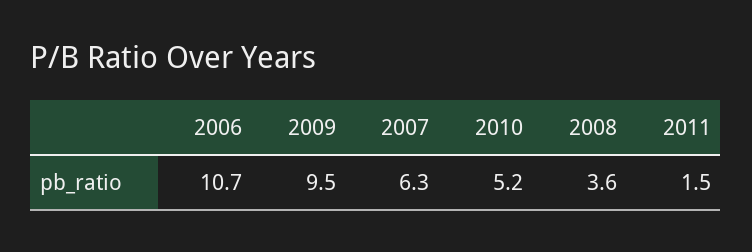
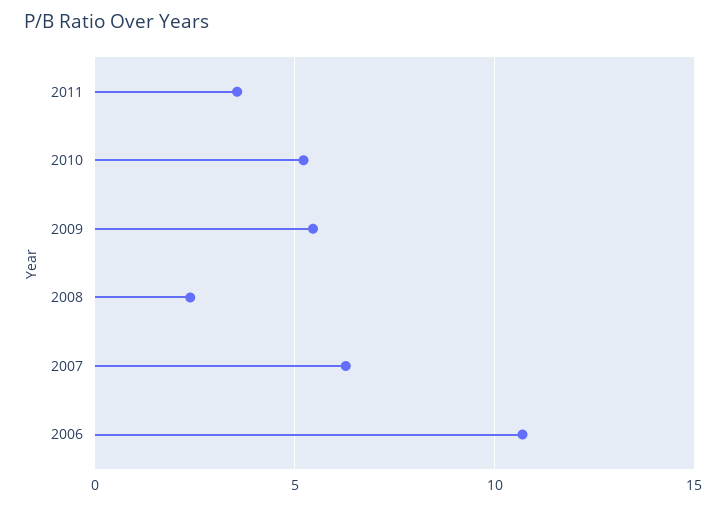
2009: 9.5 -> 5.5
2008: 3.6 -> 2.5
2011: 1.5 -> 3.5

